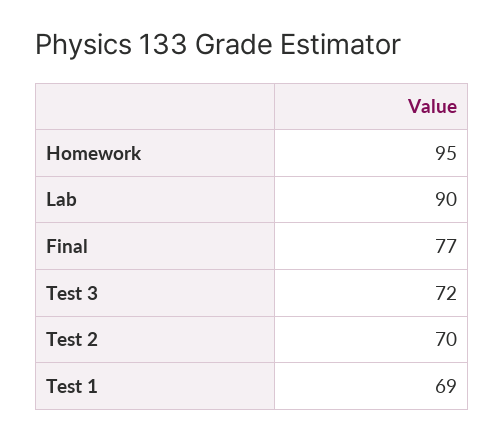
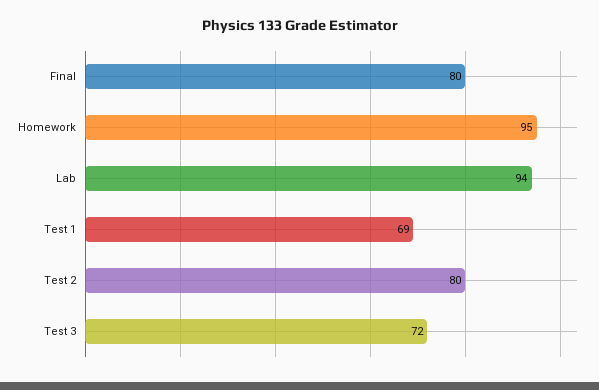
Lab: 90 -> 94
Final: 77 -> 80
Test 2: 70 -> 80

